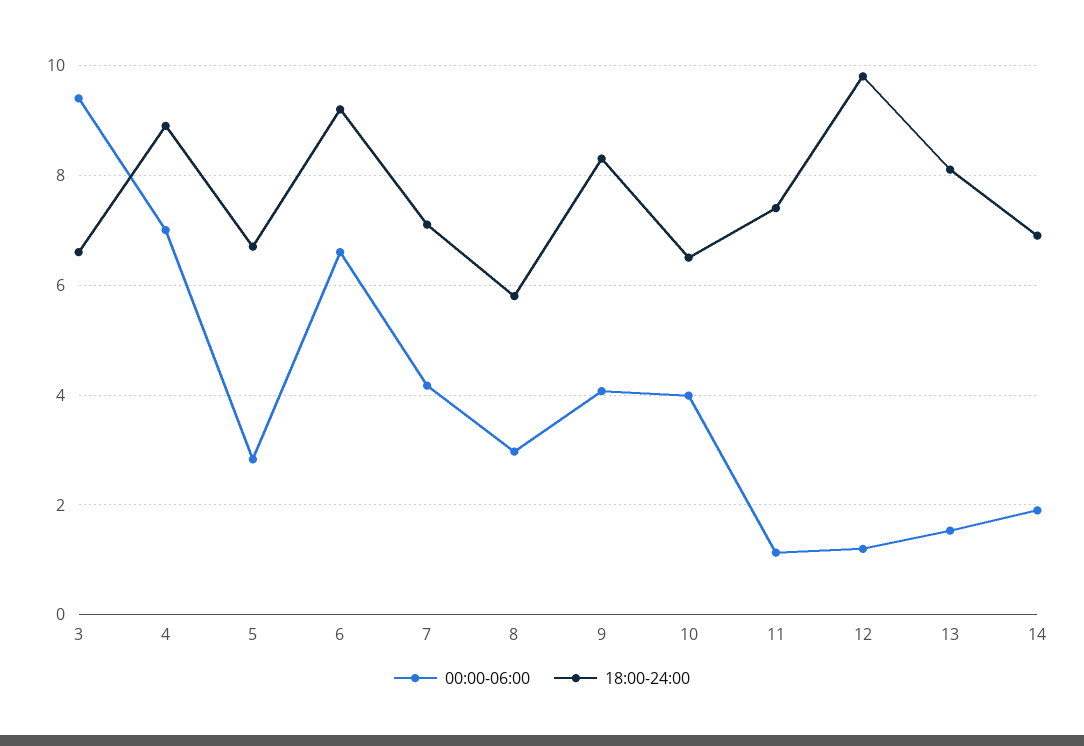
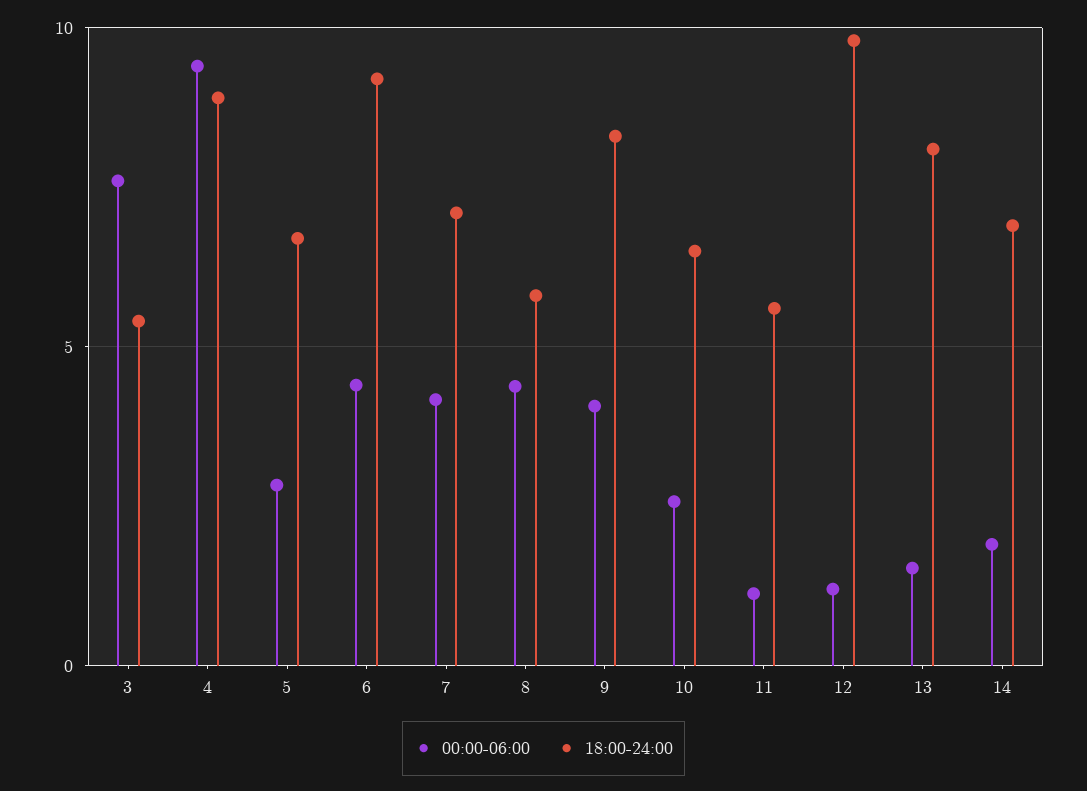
00:00-06:00, 3: 9.4 -> 7.5
18:00-24:00, 3: 6.6 -> 5.5
00:00-06:00, 4: 7 -> 9.5
00:00-06:00, 6: 6.6 -> 4.5
00:00-06:00, 8: 3 -> 4.5
00:00-06:00, 10: 4 -> 2.5
18:00-24:00, 11: 7.4 -> 5.5

